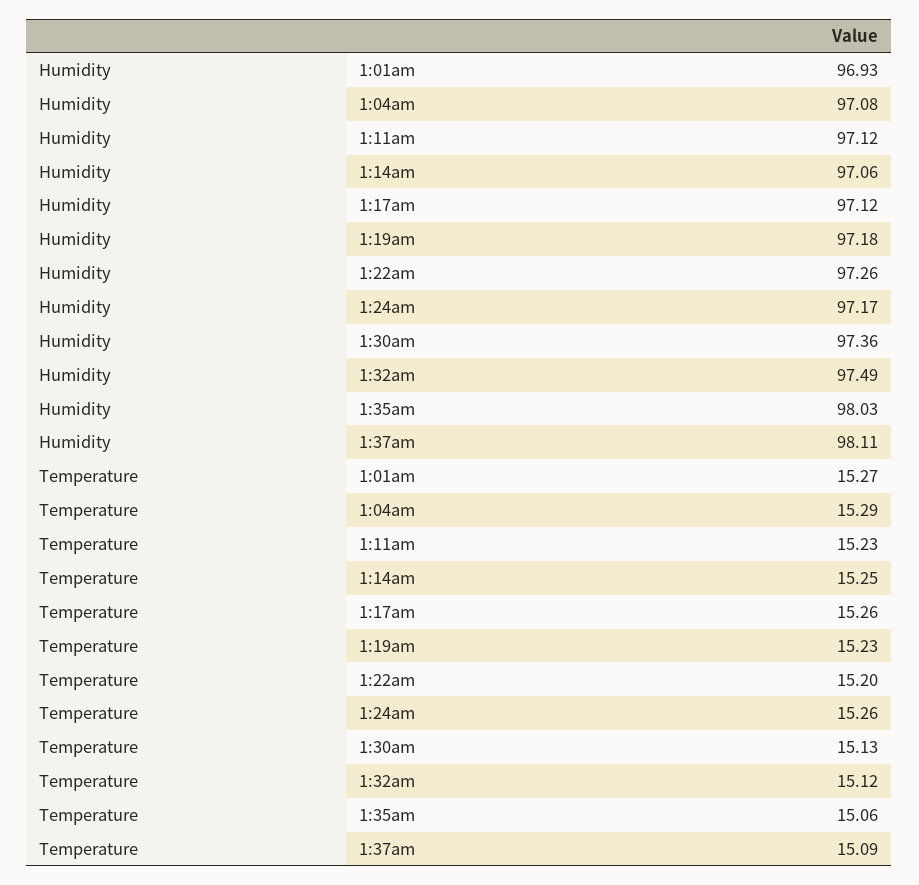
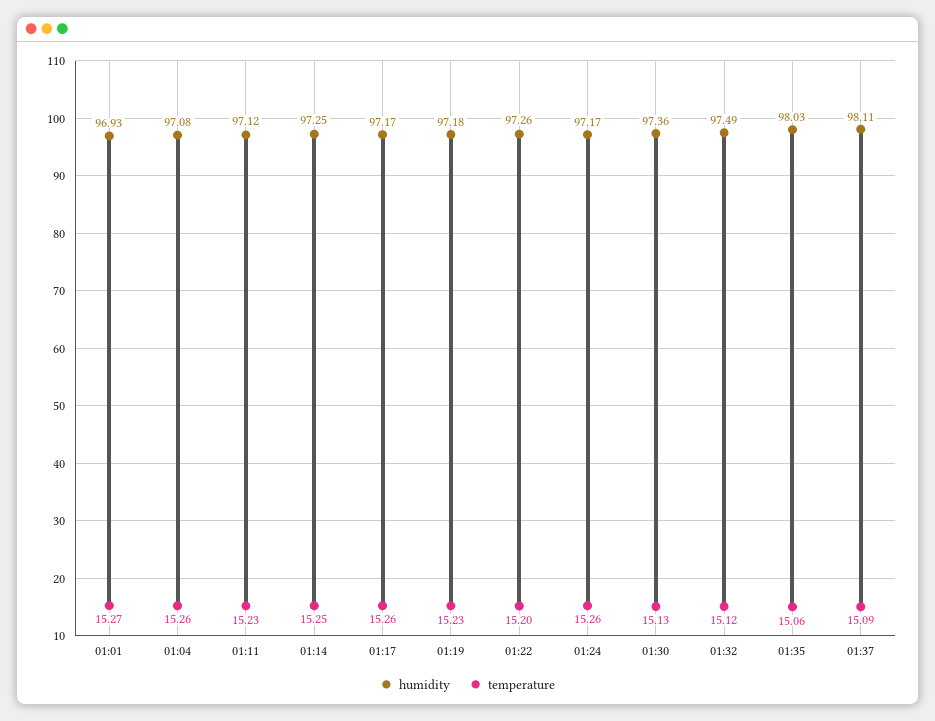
Humidity, 1:14am: 97.06 -> 97.25
Humidity, 1:17am: 97.12 -> 97.17
Temperature, 1:04am: 15.29 -> 15.26

